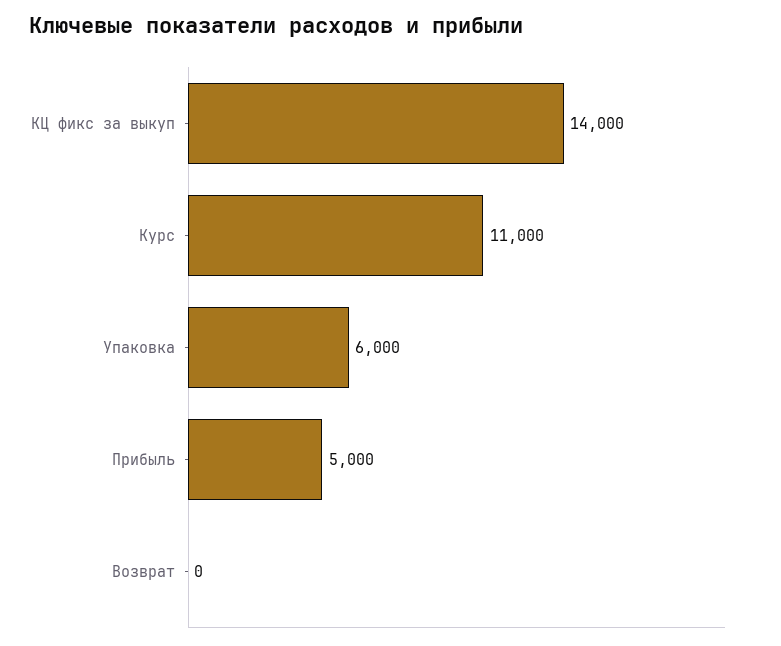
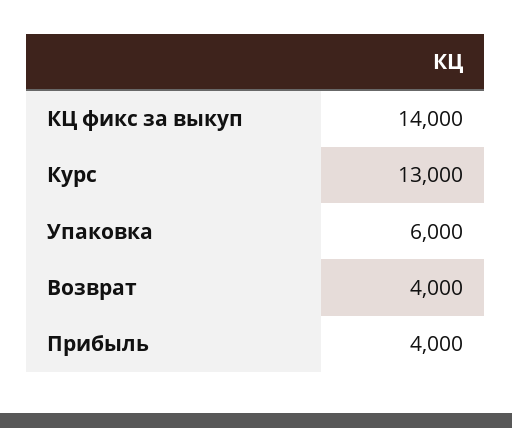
Курс: 11000 -> 13000
Прибыль: 5000 -> 4000
Возврат: 0 -> 4000

